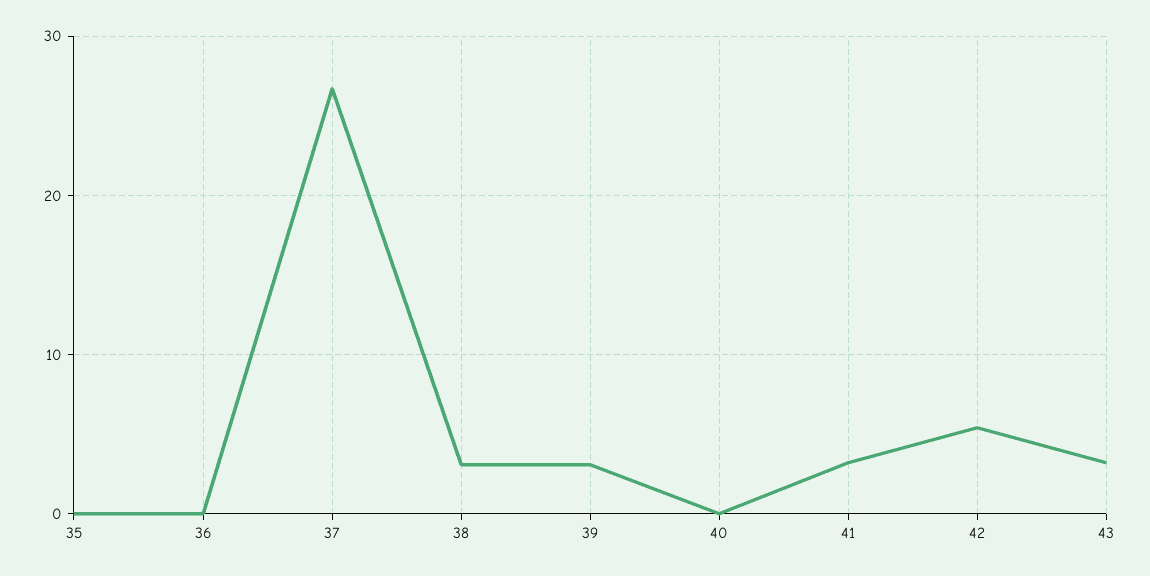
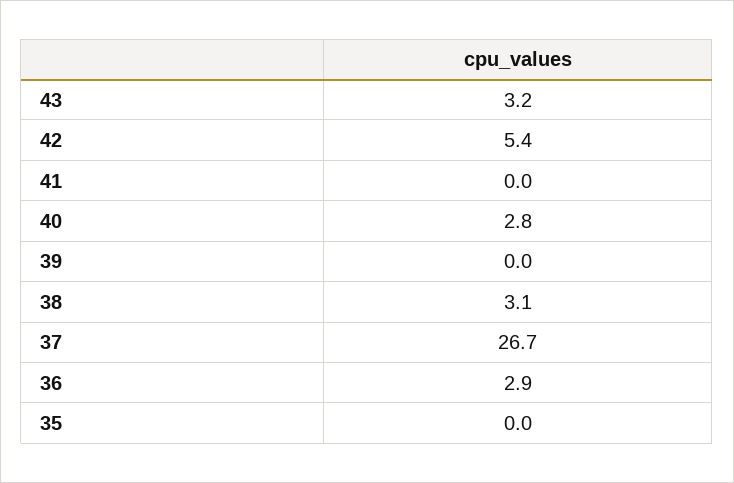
36: 0 -> 2.9
39: 3 -> 0
40: 0 -> 2.8
41: 3 -> 0

